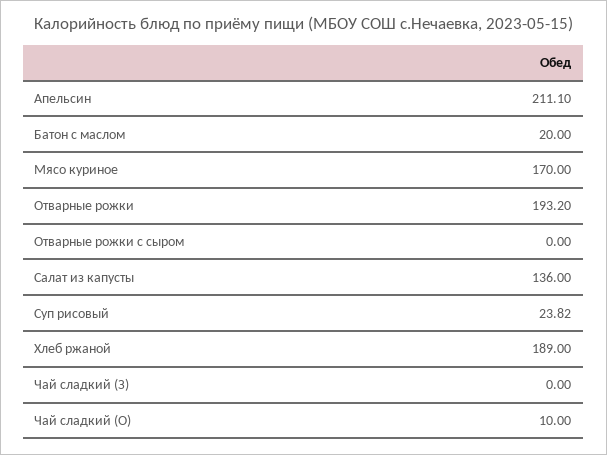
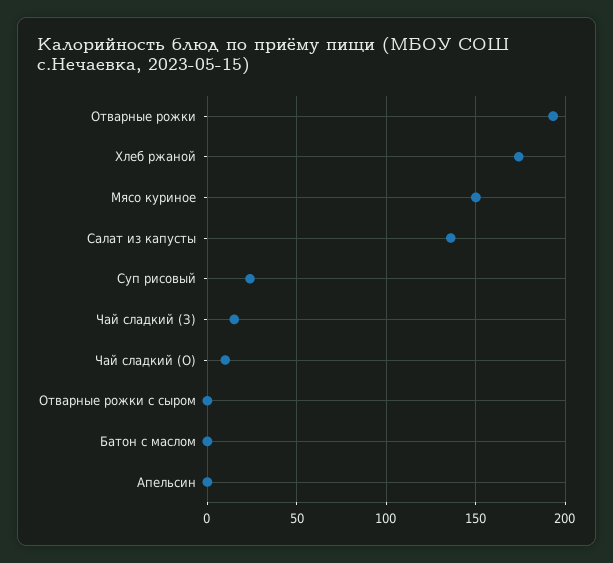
Апельсин: 211.1 -> 0
Батон с маслом: 20 -> 0
Мясо куриное: 170 -> 150
Хлеб ржаной: 189 -> 175
Чай сладкий (З): 0 -> 15

